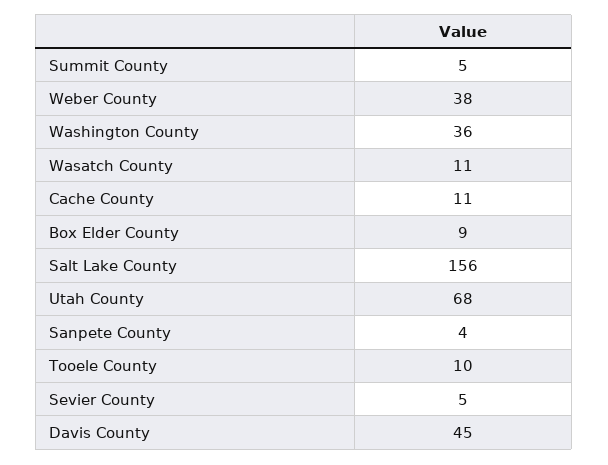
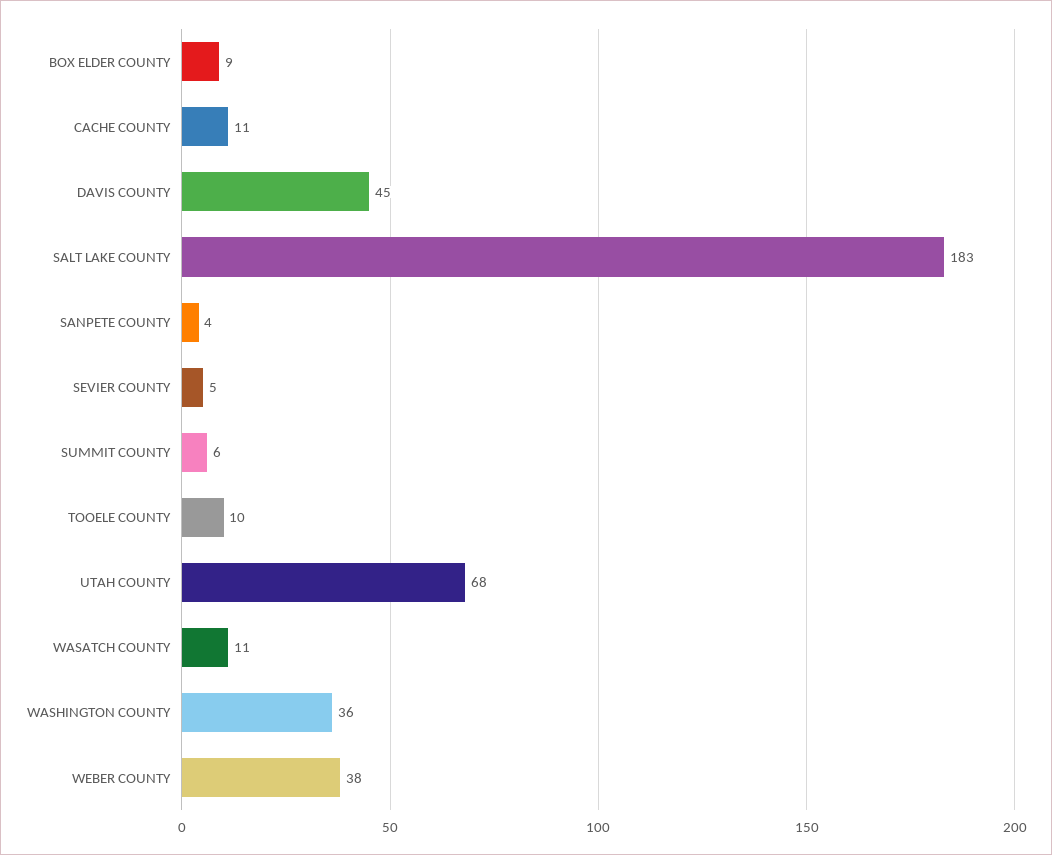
Summit County: 5 -> 6
Salt Lake County: 156 -> 183

